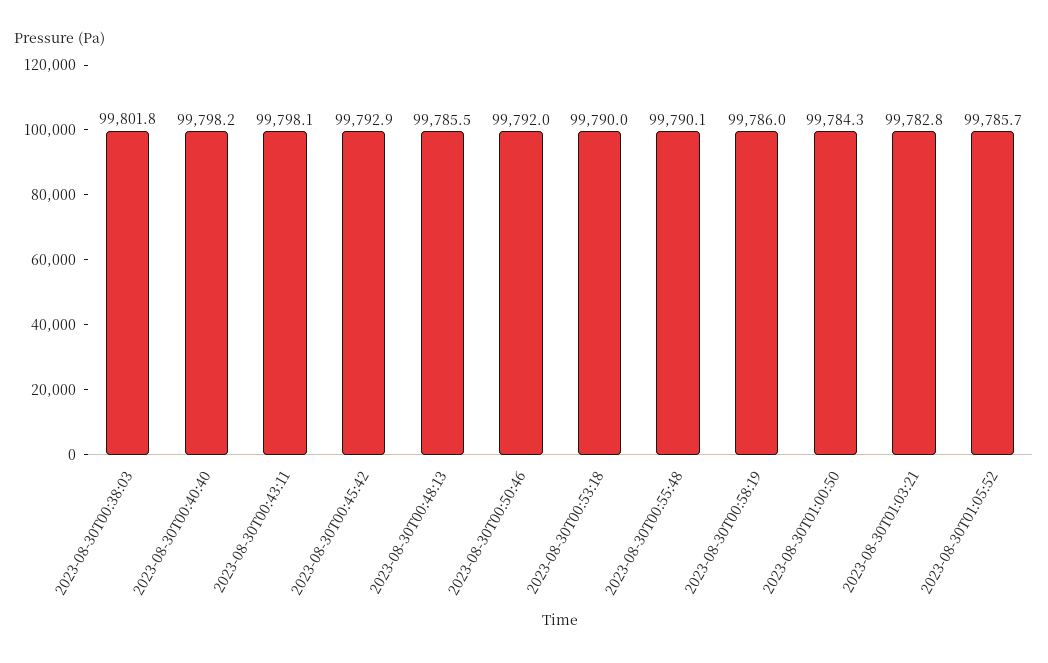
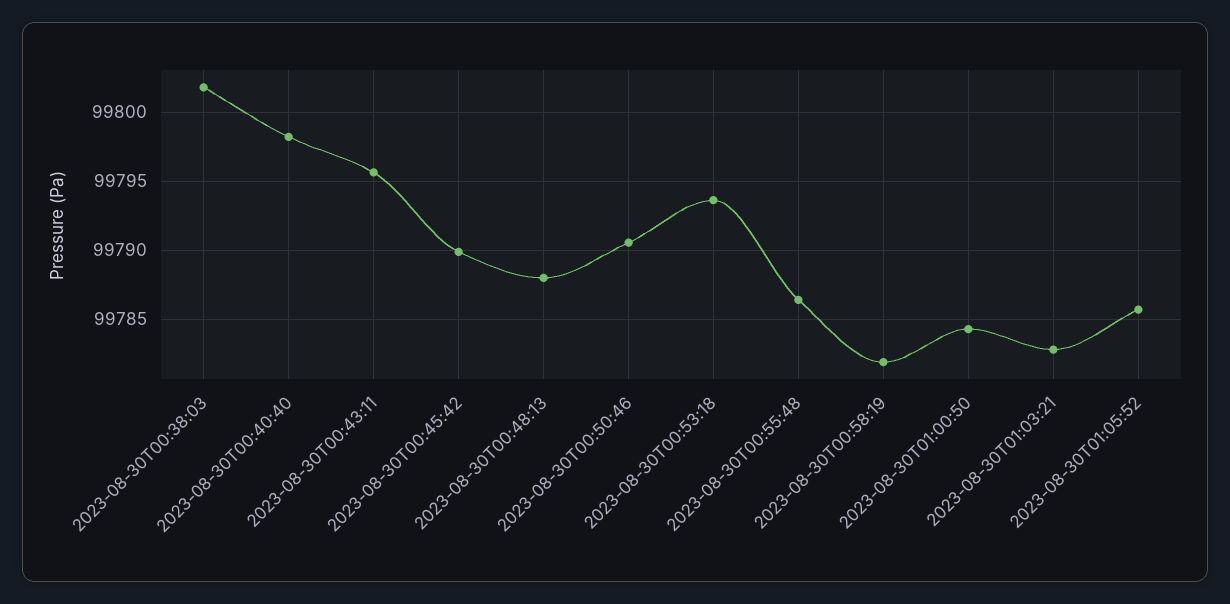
2023-08-30T00:43:11: 99798.1 -> 99795.5
2023-08-30T00:45:42: 99792.9 -> 99790
2023-08-30T00:48:13: 99785.5 -> 99788
2023-08-30T00:50:46: 99792 -> 99790.5
2023-08-30T00:53:18: 99790 -> 99793.5
2023-08-30T00:55:48: 99790.1 -> 99786.5
2023-08-30T00:58:19: 99786 -> 99782

